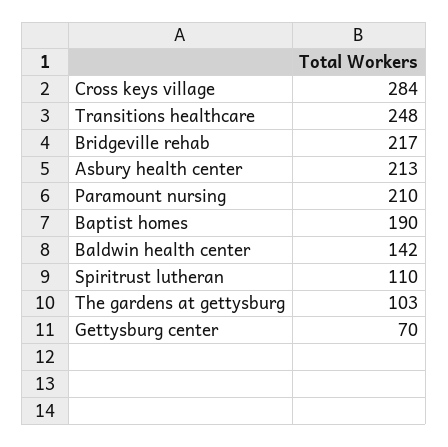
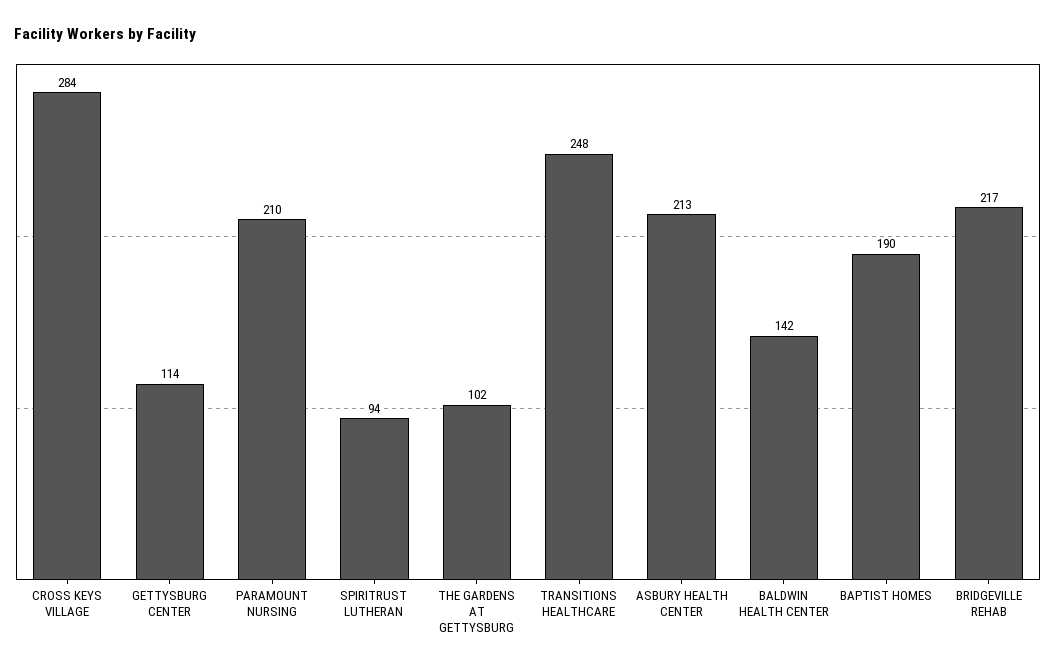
Spiritrust lutheran: 110 -> 94
The gardens at gettysburg: 103 -> 102
Gettysburg center: 70 -> 114

